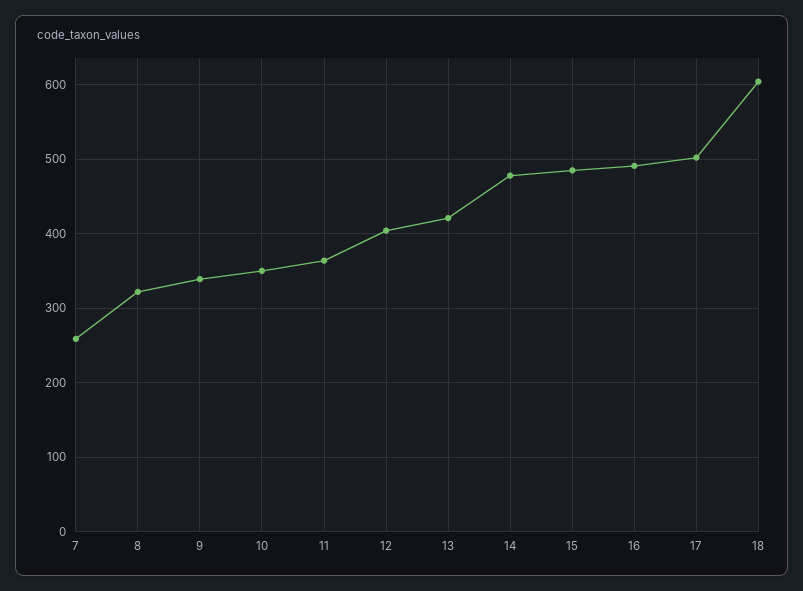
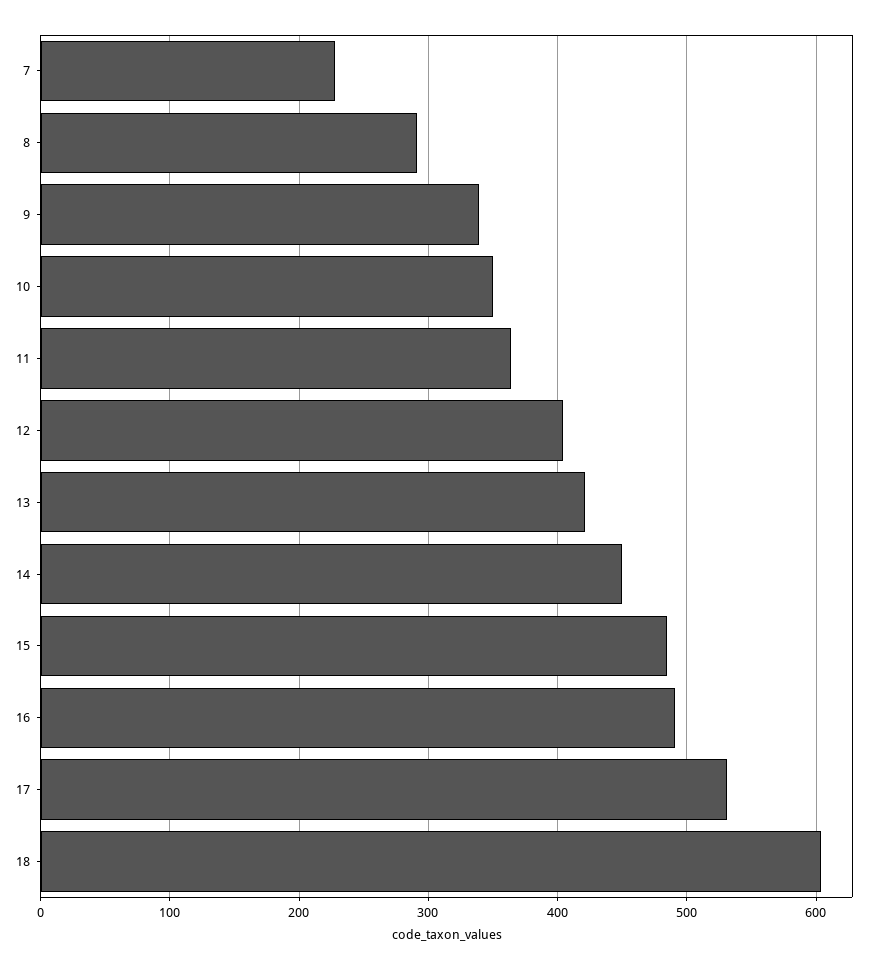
7: 260 -> 230
8: 320 -> 290
14: 480 -> 450
17: 500 -> 530

